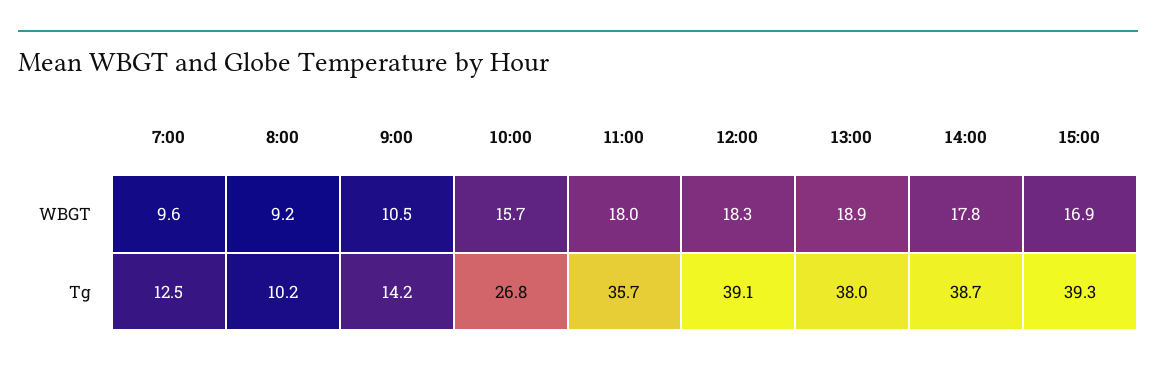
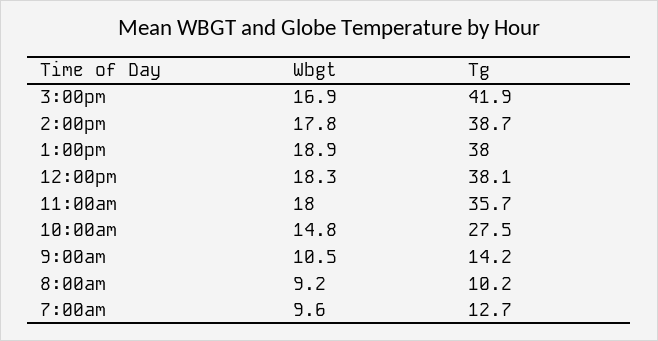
10:00, WBGT: 15.7 -> 14.8
7:00, Tg: 12.5 -> 12.7
10:00, Tg: 26.8 -> 27.5
12:00, Tg: 39.1 -> 38.1
15:00, Tg: 39.3 -> 41.9

